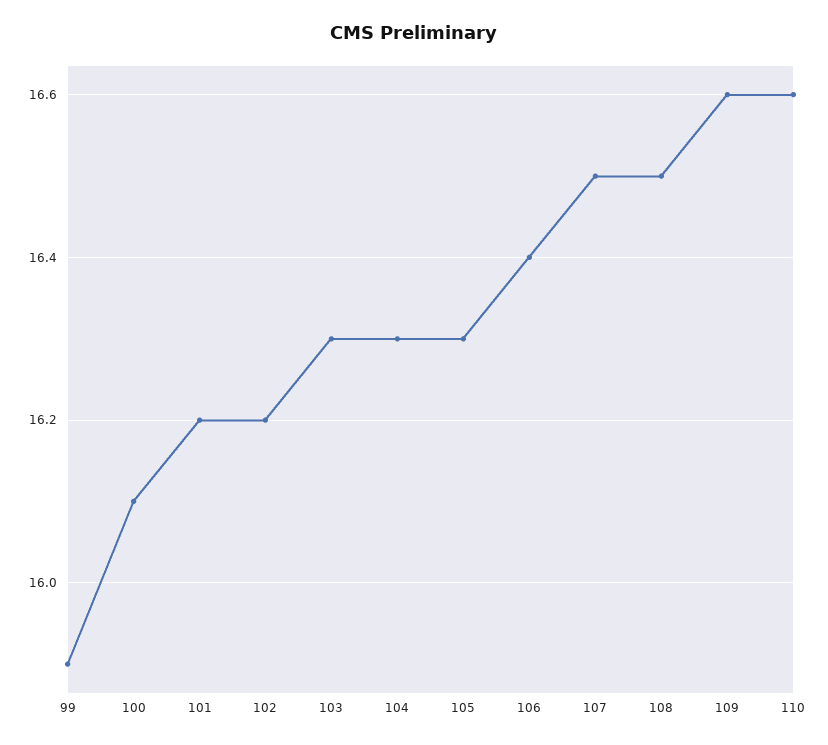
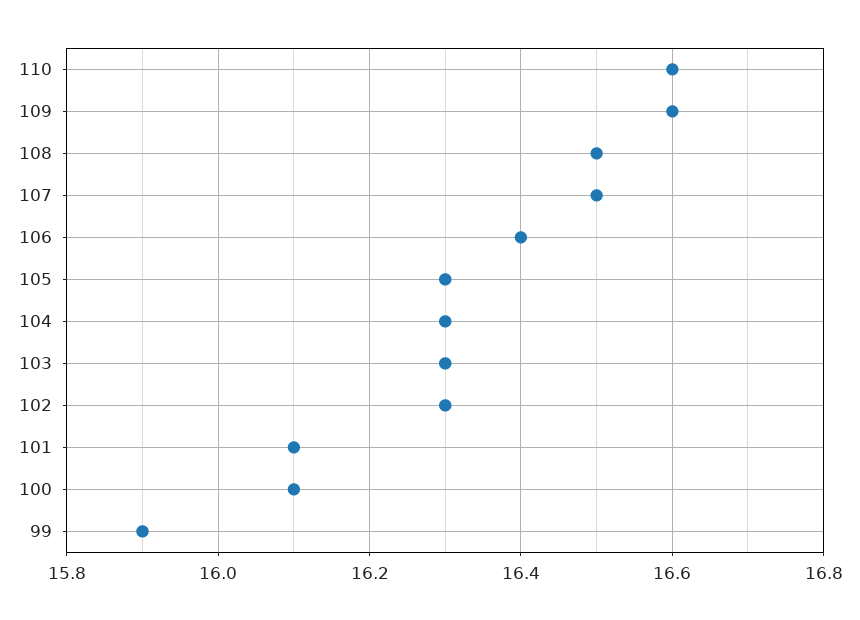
101: 16.2 -> 16.1
102: 16.2 -> 16.3

